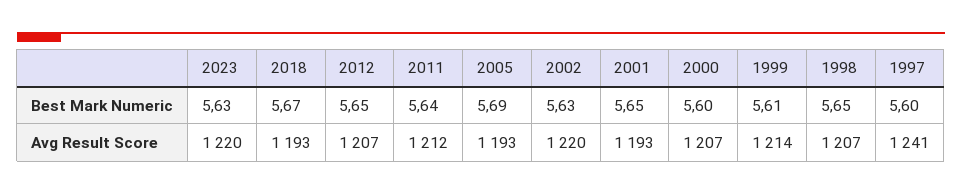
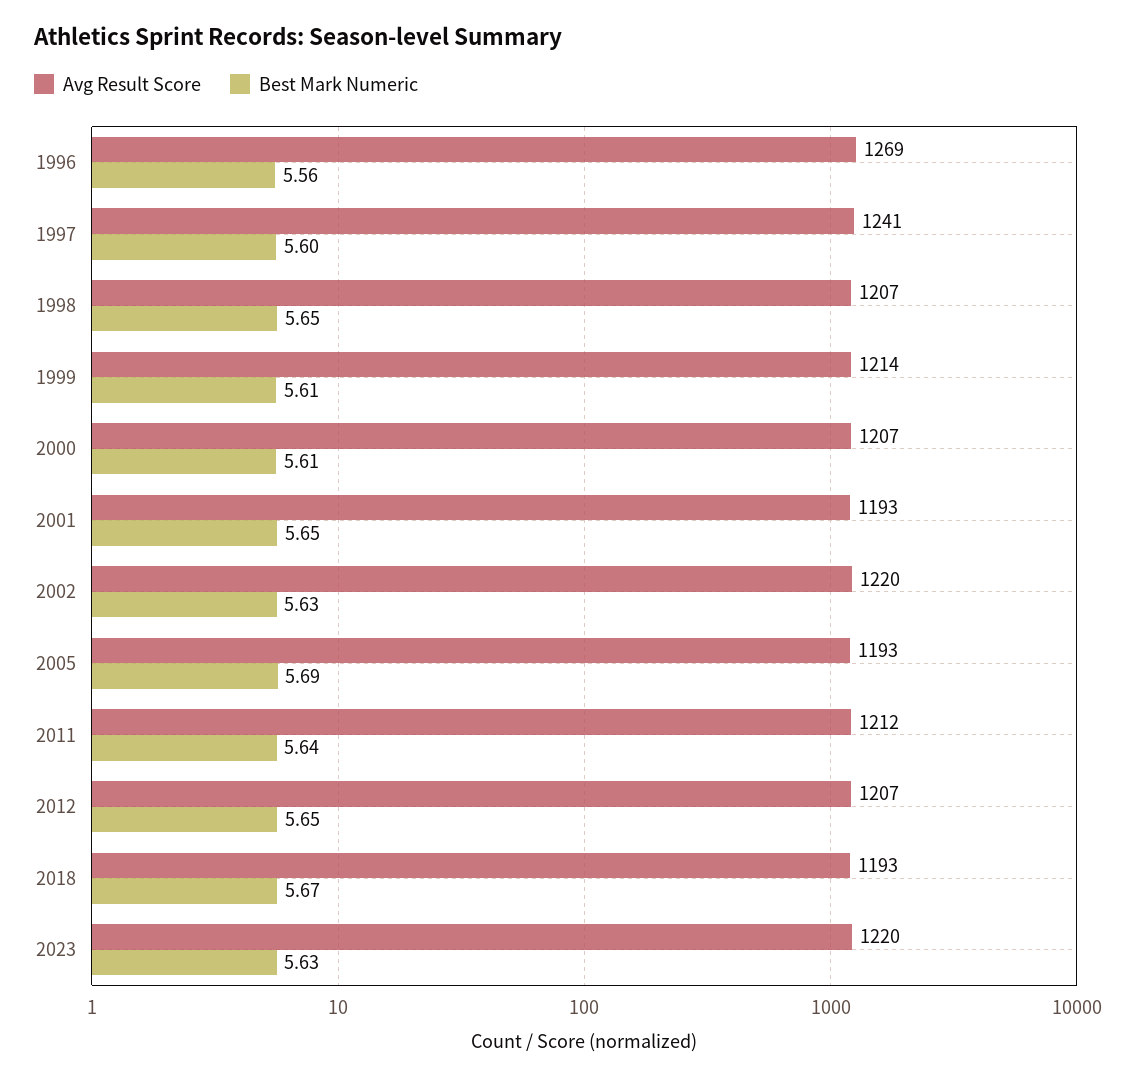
Best Mark Numeric, 2000: 5.6 -> 5.61
Avg Result Score, 1996: none -> 1269
Best Mark Numeric, 1996: none -> 5.56

